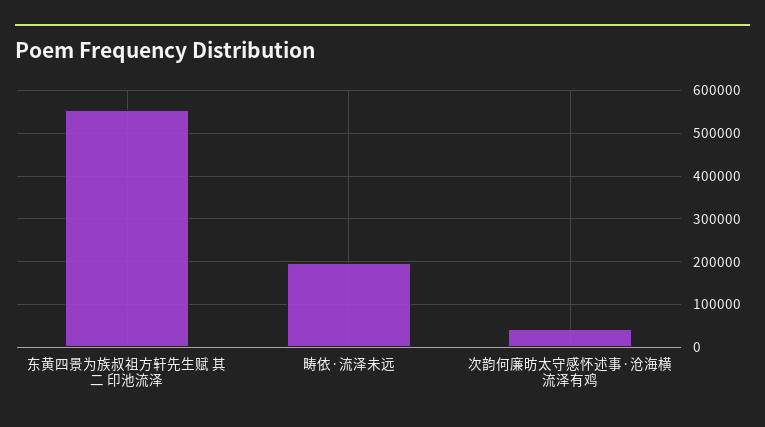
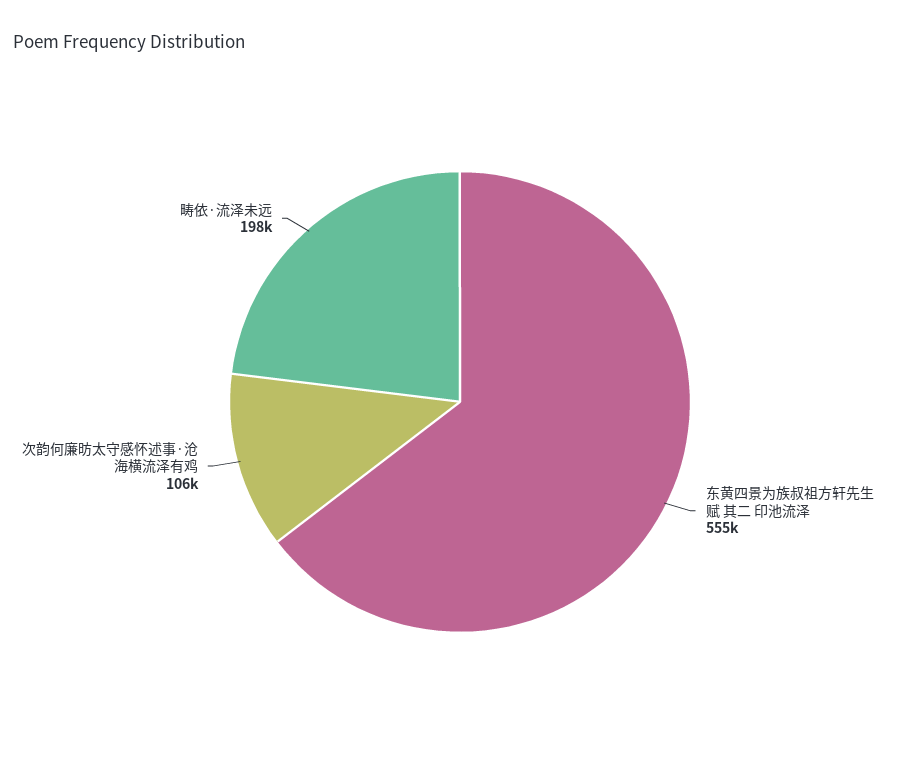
次韵何廉昉太守感怀述事·沧海横流泽有鸡: 40000 -> 106000

